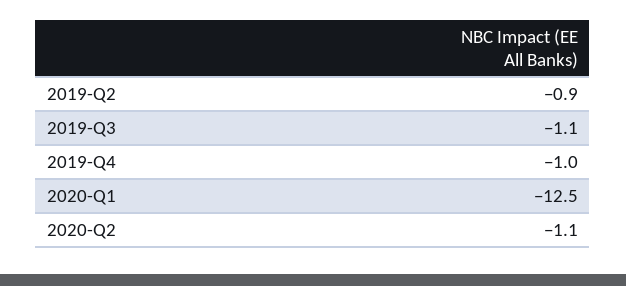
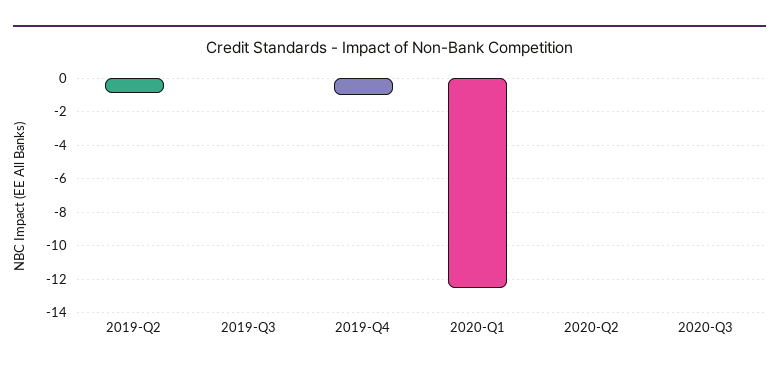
2019-Q3: -1.1 -> 0
2020-Q2: -1.1 -> 0
2020-Q3: none -> 0

